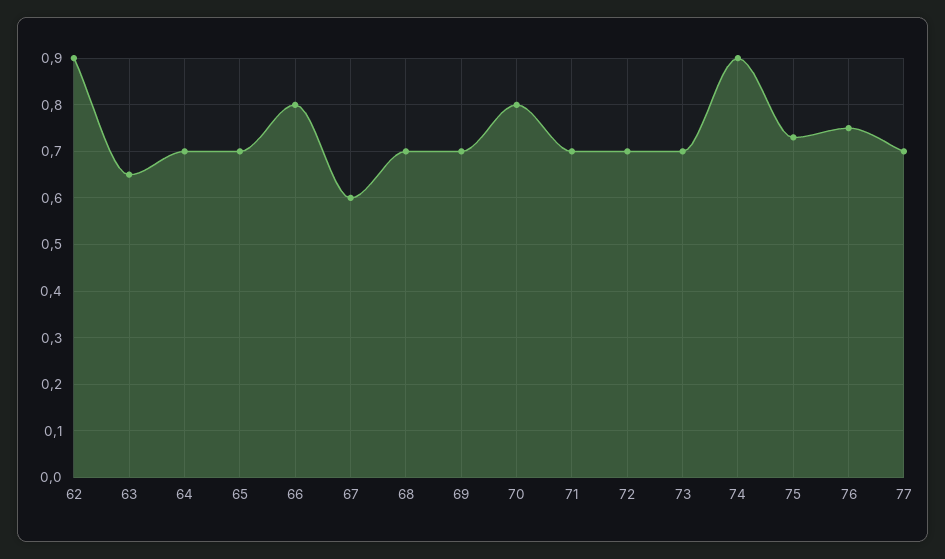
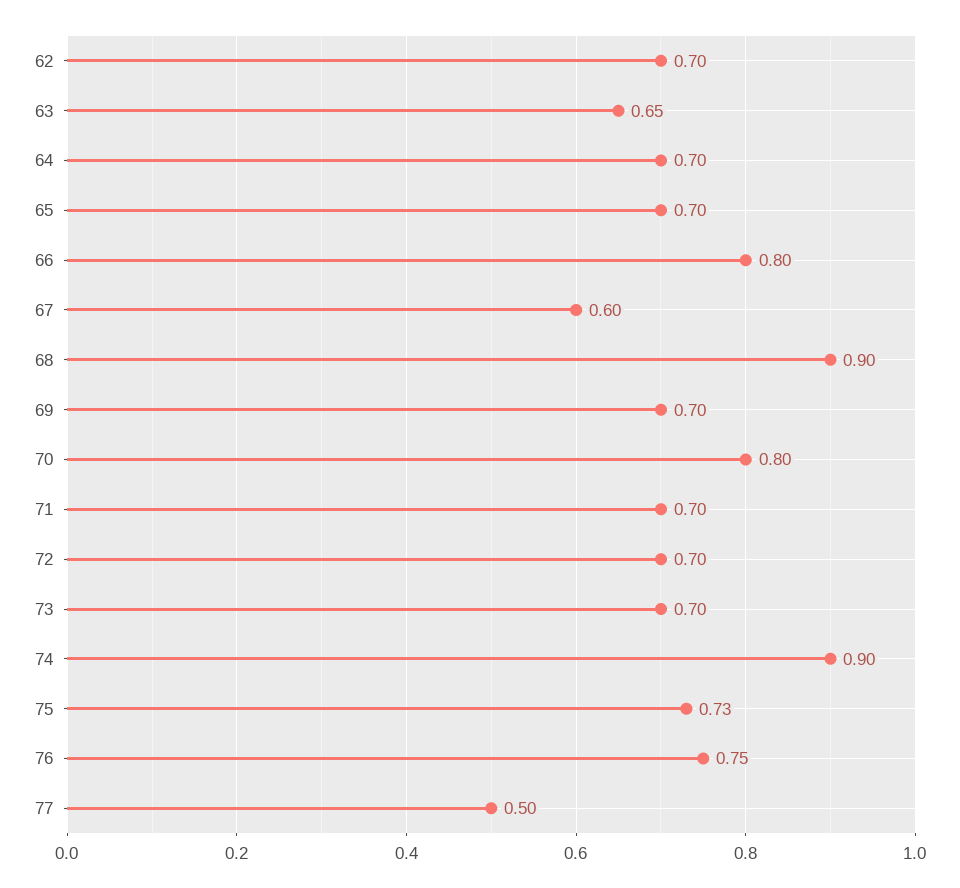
62: 0.9 -> 0.7
68: 0.7 -> 0.9
77: 0.7 -> 0.5

